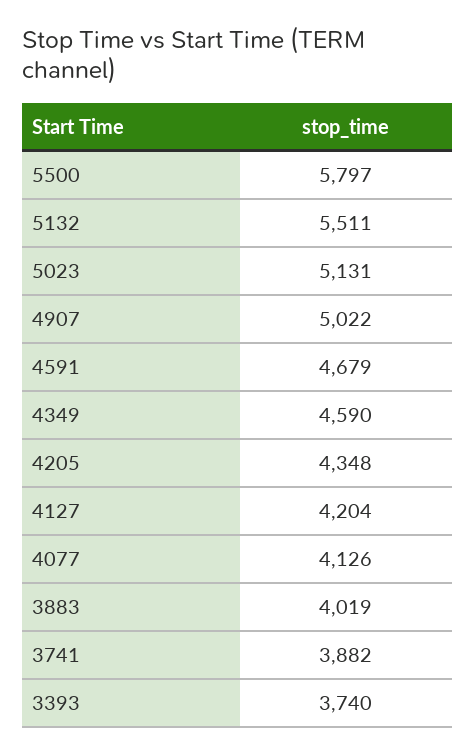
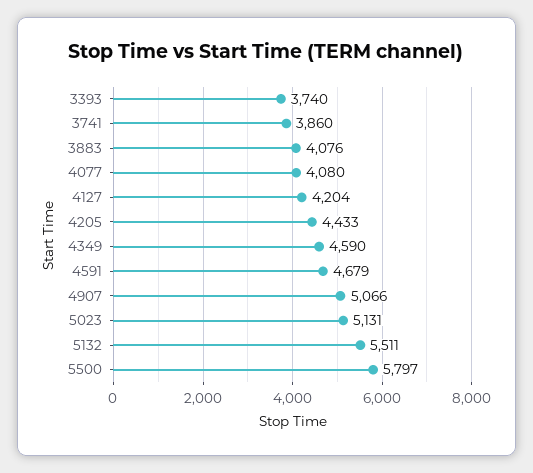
4907: 5022 -> 5066
4205: 4348 -> 4433
4077: 4126 -> 4080
3883: 4019 -> 4076
3741: 3882 -> 3860

